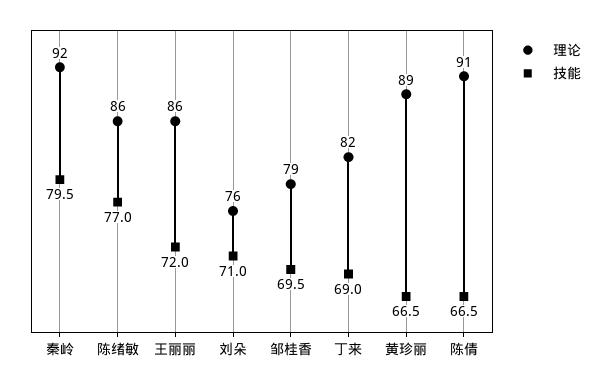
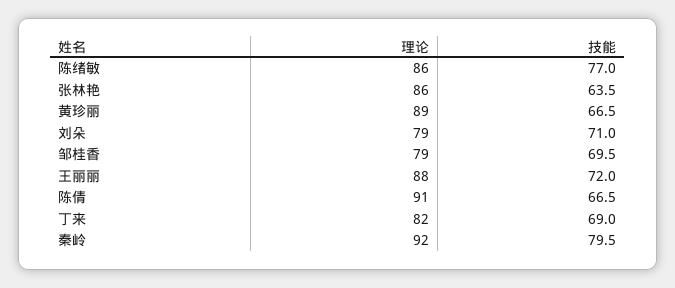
理论, 王丽丽: 86 -> 88
理论, 刘朵: 76 -> 79
理论, 张林艳: none -> 86
技能, 张林艳: none -> 63.5

